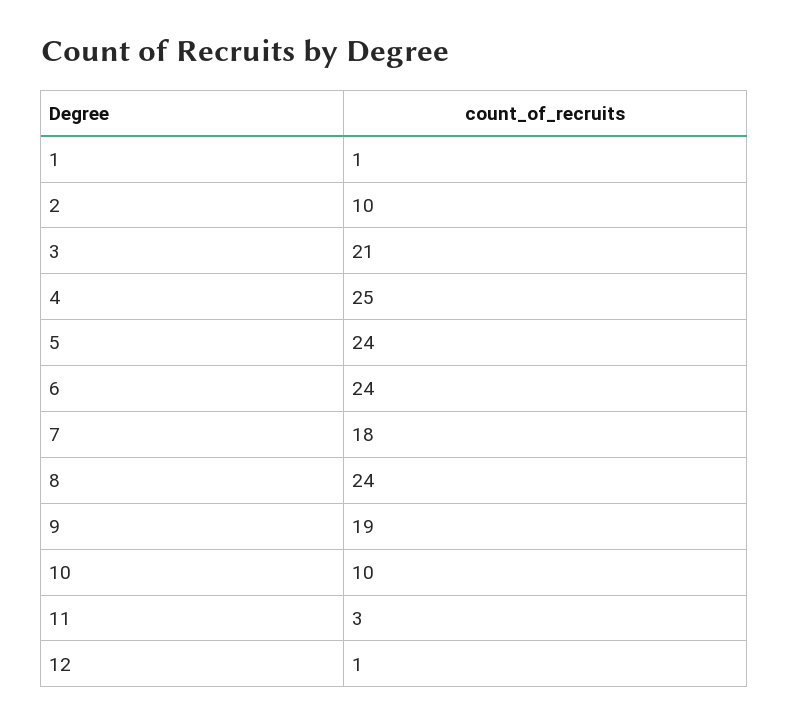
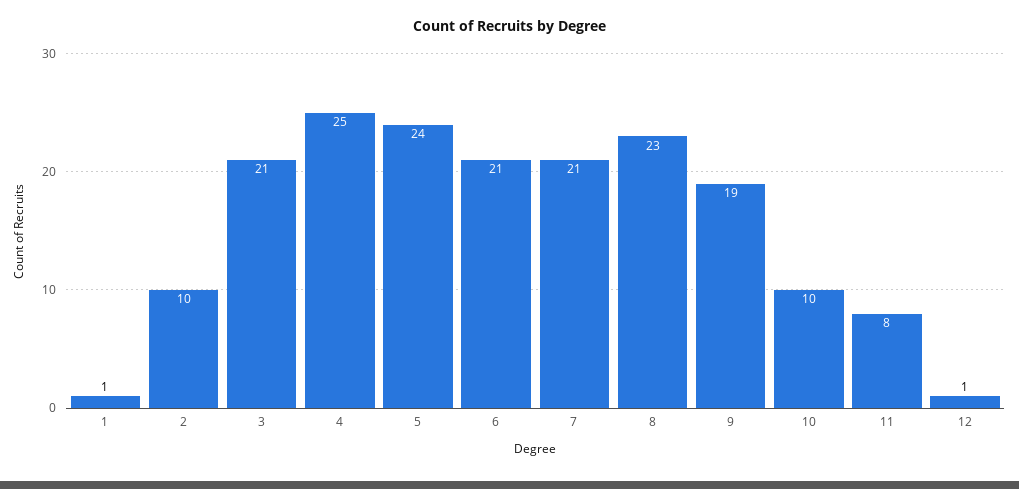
6: 24 -> 21
7: 18 -> 21
8: 24 -> 23
11: 3 -> 8

